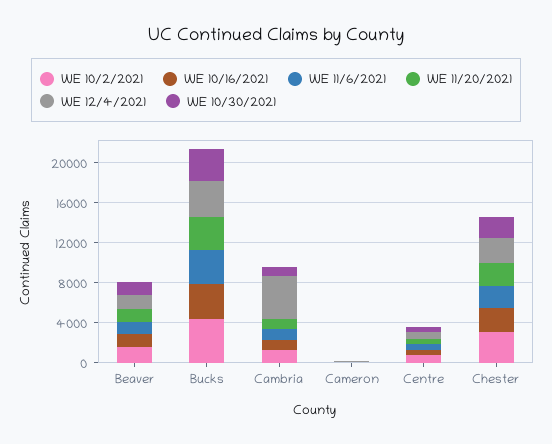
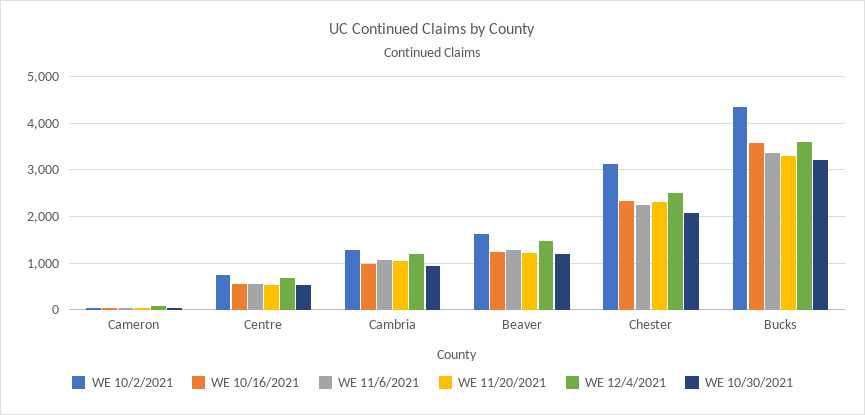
WE 12/4/2021, Cambria: 4000 -> 1200

